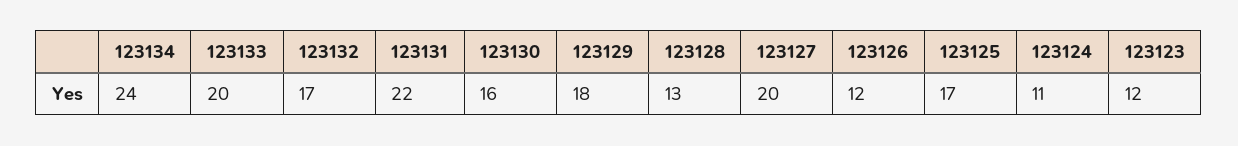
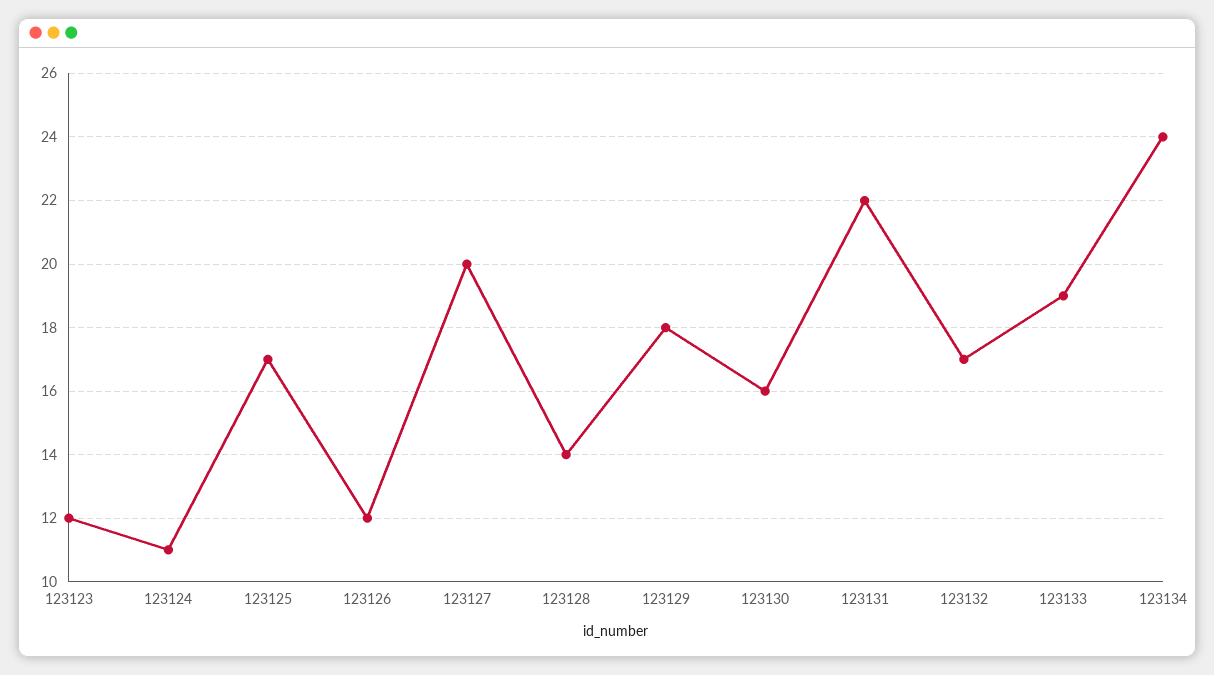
123133: 20 -> 19
123128: 13 -> 14

